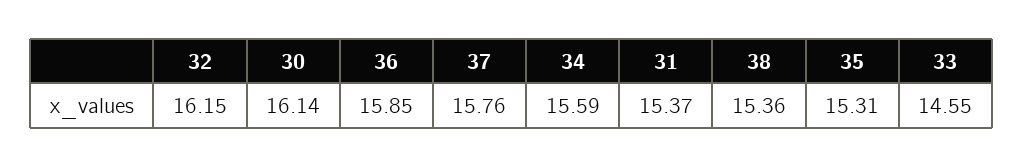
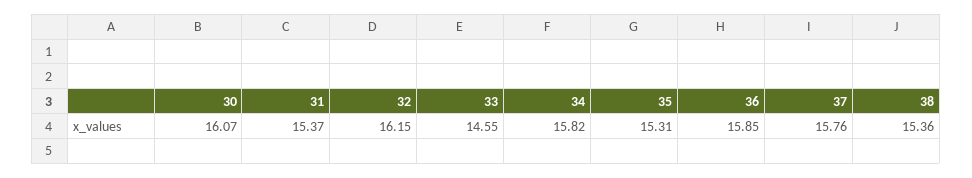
30: 16.14 -> 16.07
34: 15.59 -> 15.82

